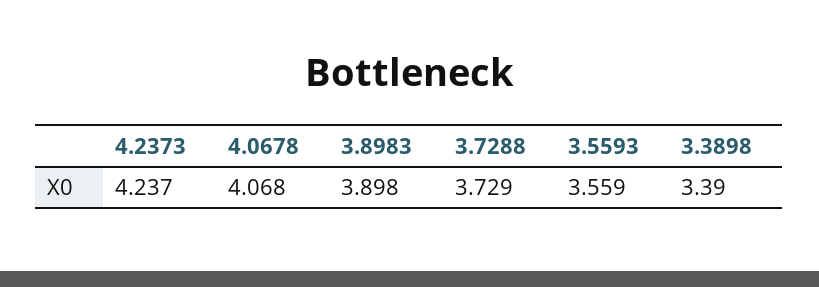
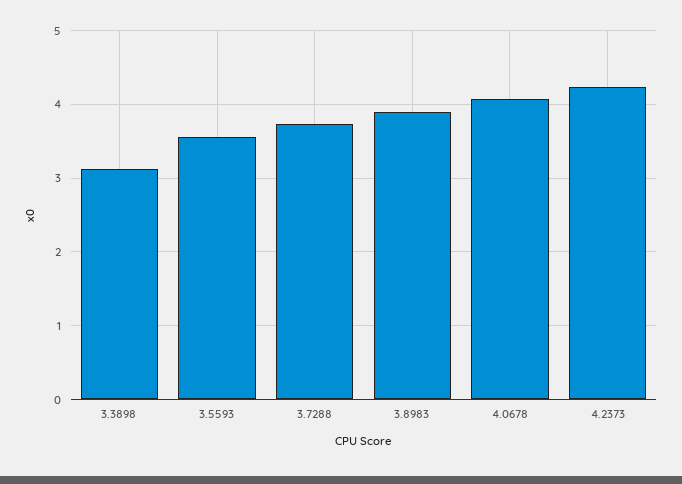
3.3898: 3.39 -> 3.1

